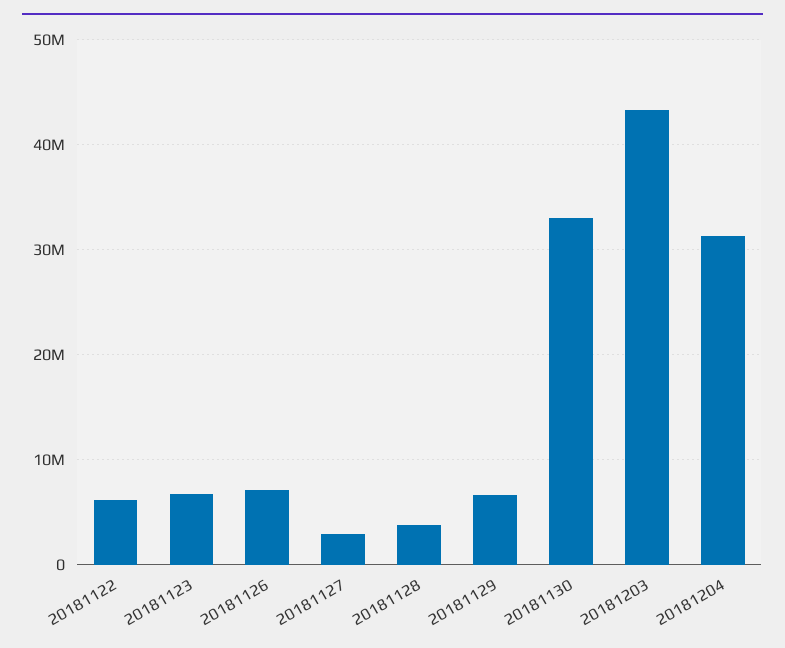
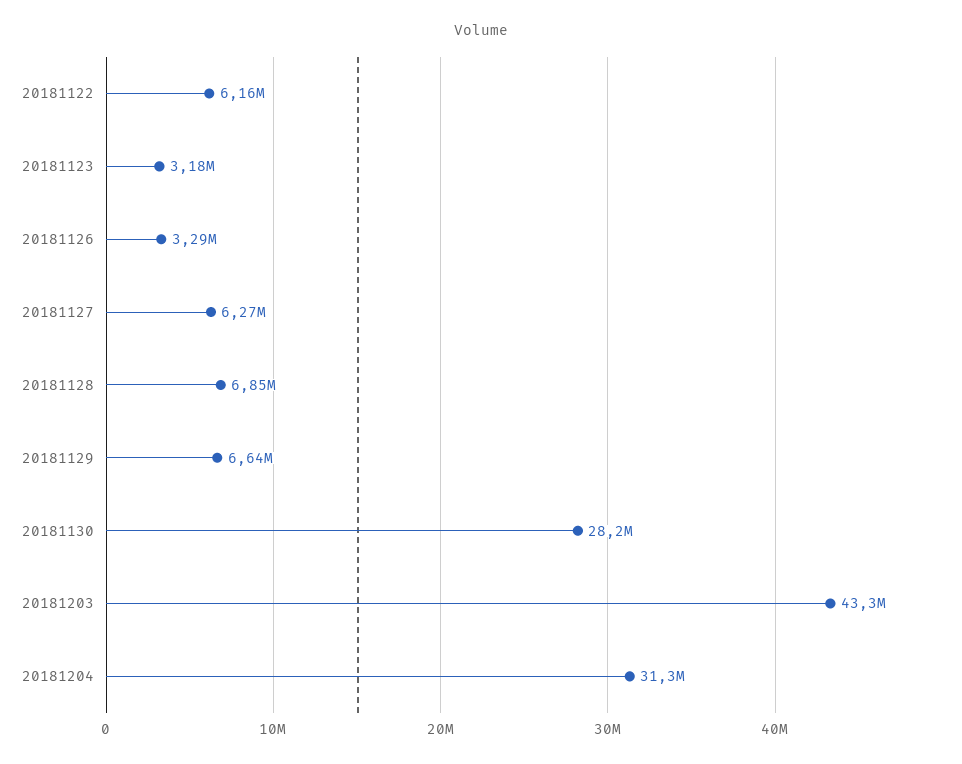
20181123: 7000000 -> 3180000
20181126: 7000000 -> 3290000
20181127: 3000000 -> 6270000
20181128: 4000000 -> 6850000
20181130: 33000000 -> 28200000

